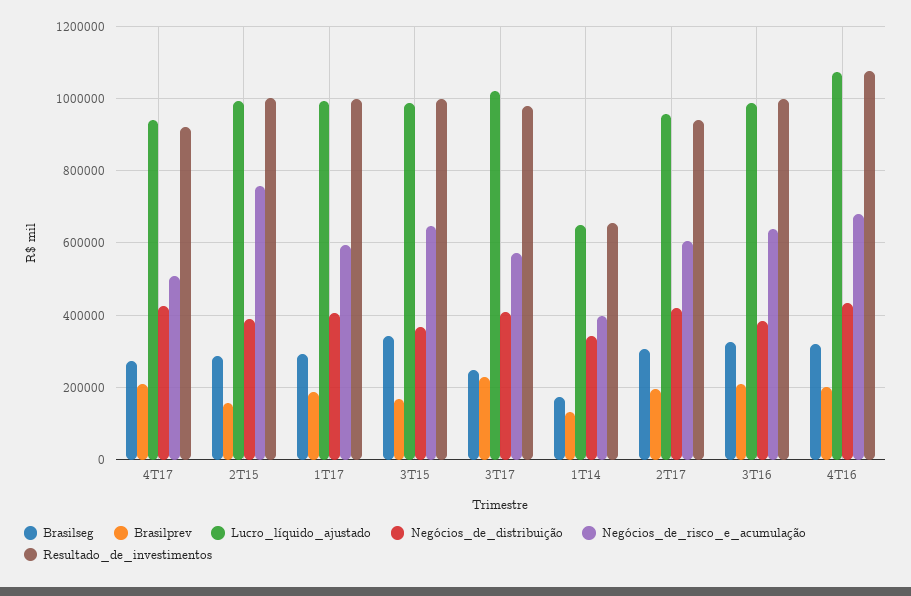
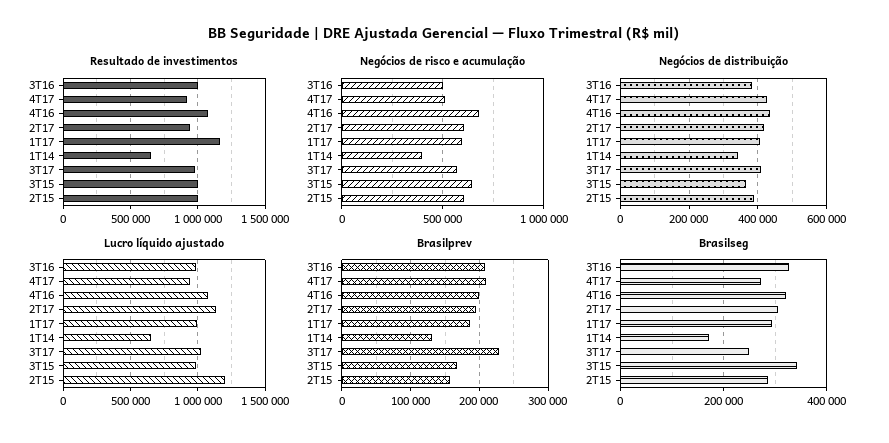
Lucro_líquido_ajustado, 2T15: 1000000 -> 1200000
Negócios_de_risco_e_acumulação, 2T15: 760000 -> 600000
Resultado_de_investimentos, 1T17: 1000000 -> 1150000
Lucro_líquido_ajustado, 2T17: 960000 -> 1150000
Negócios_de_risco_e_acumulação, 3T16: 640000 -> 500000

